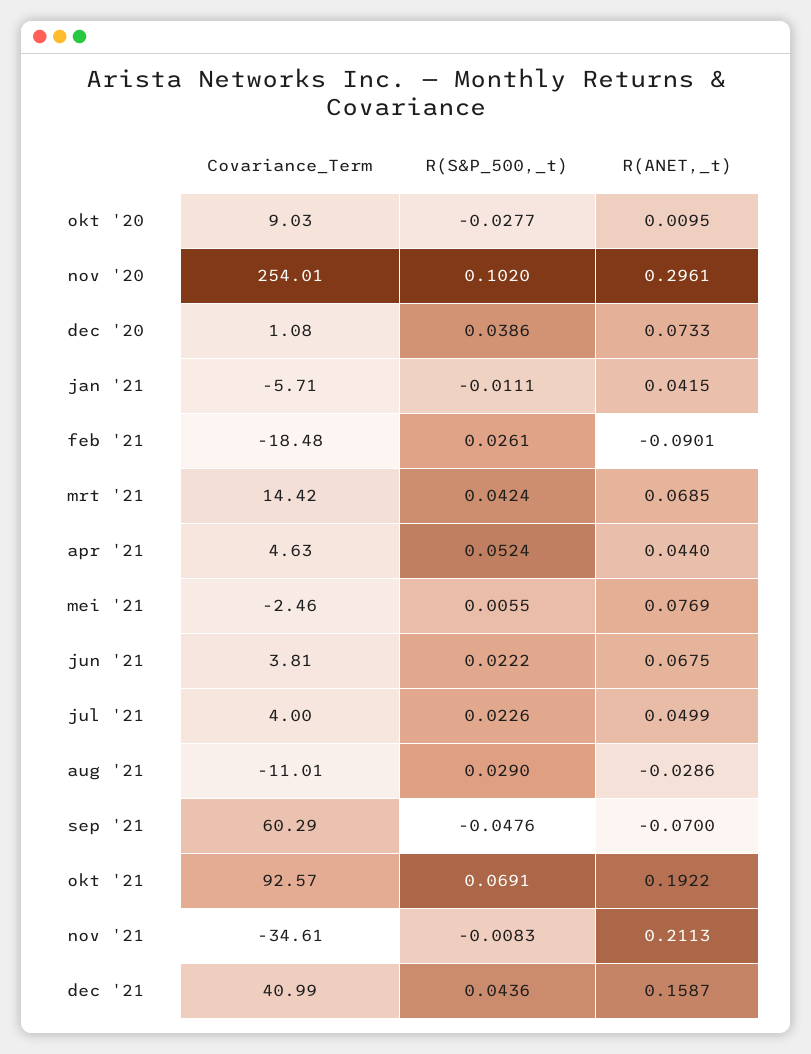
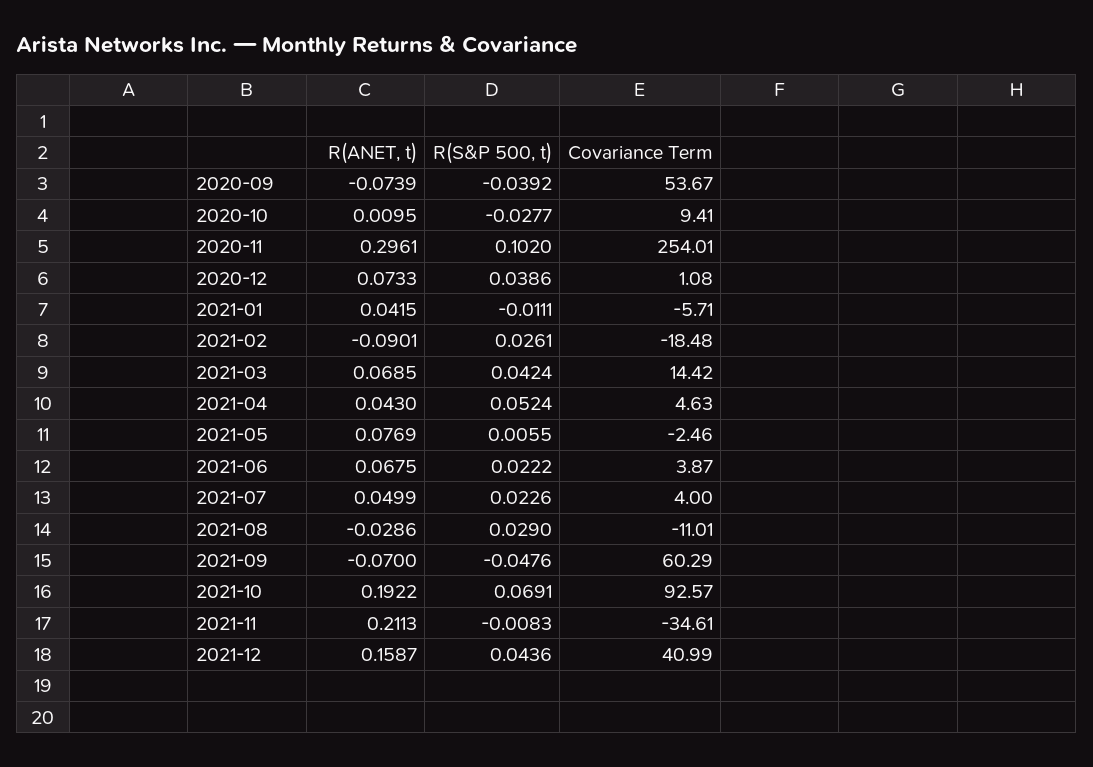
Covariance_Term, okt '20: 9.03 -> 9.41
R(ANET,_t), apr '21: 0.044 -> 0.043
Covariance_Term, jun '21: 3.81 -> 3.87
R(ANET,_t), 2020-09: none -> -0.0739
R(S&P_500,_t), 2020-09: none -> -0.0392
Covariance_Term, 2020-09: none -> 53.67

